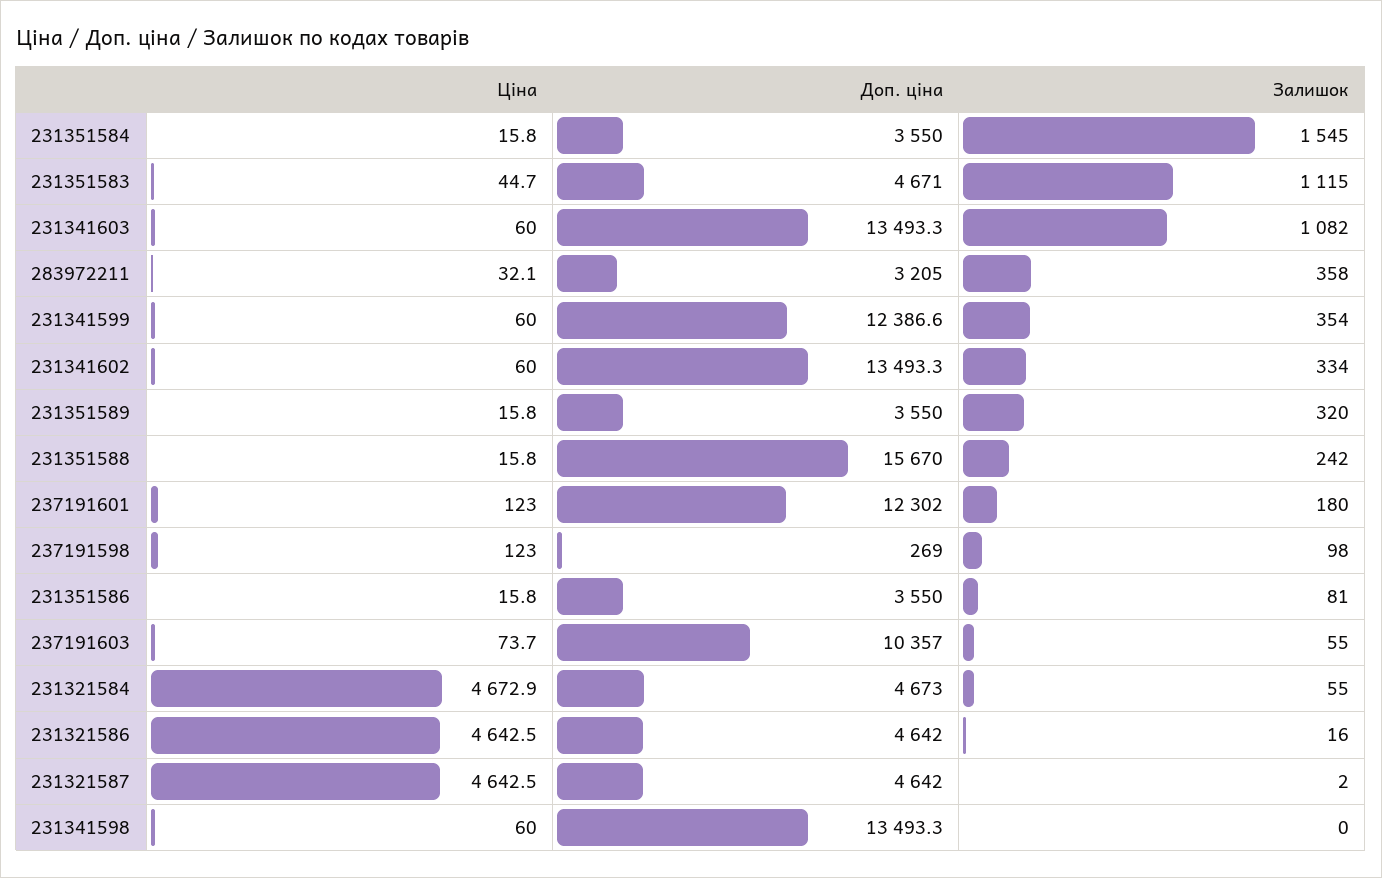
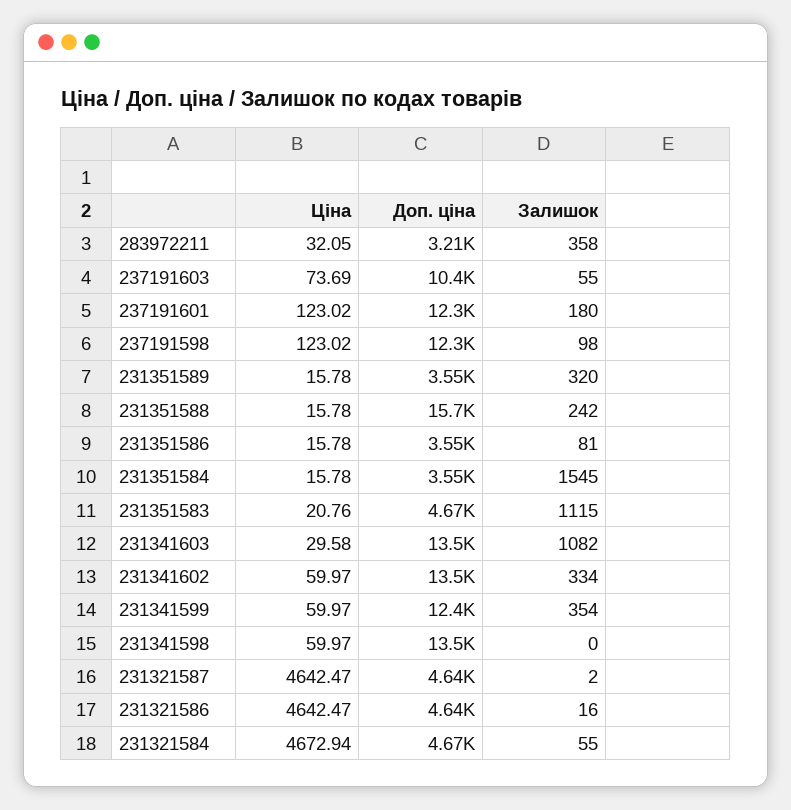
Ціна, 231351583: 44.7 -> 20.76
Ціна, 231341603: 60 -> 29.58
Доп. ціна, 237191598: 269 -> 12300

